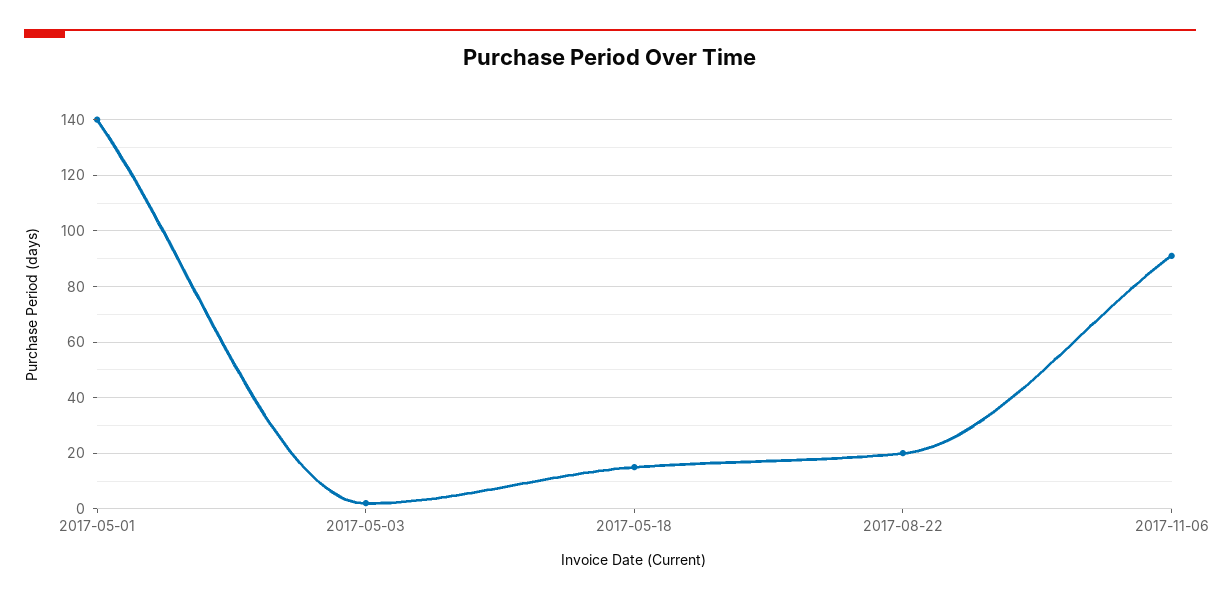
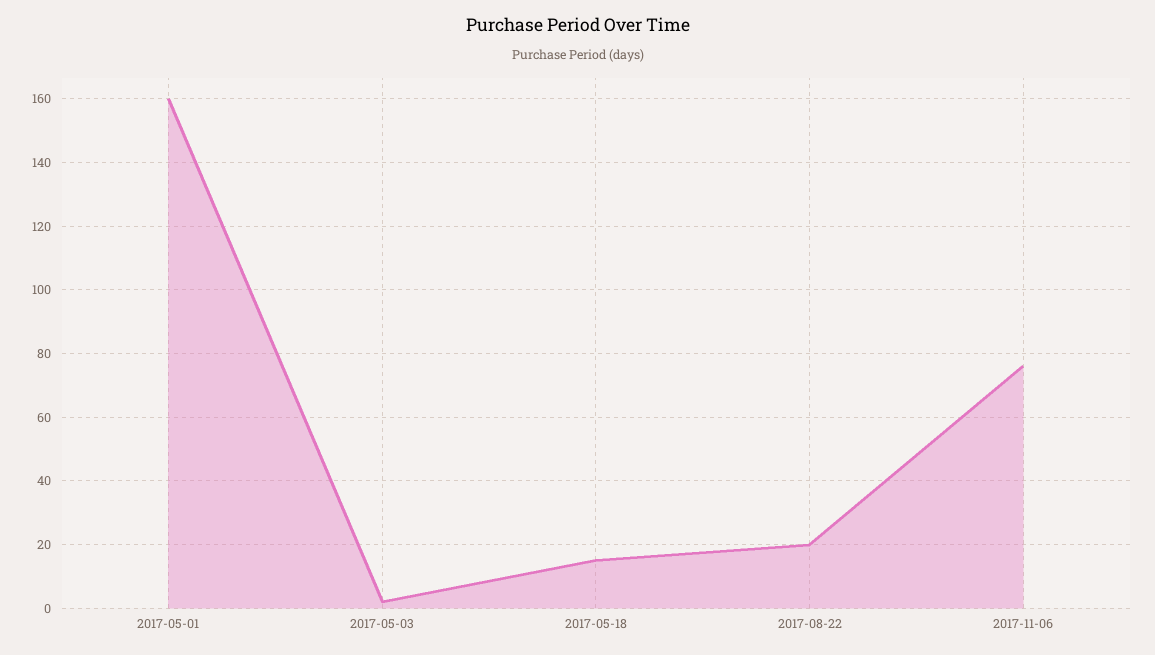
2017-05-01: 140 -> 160
2017-11-06: 90 -> 75

